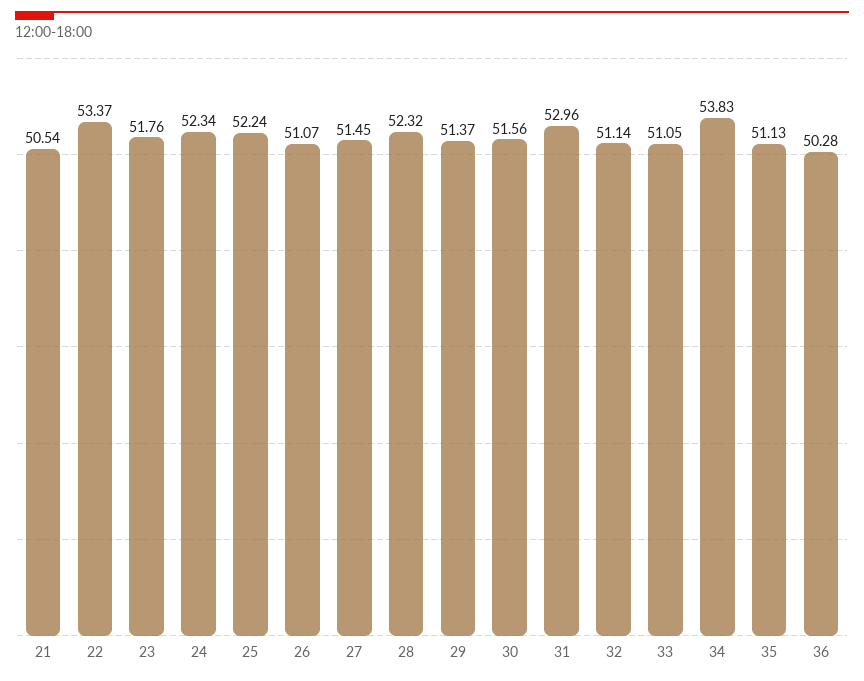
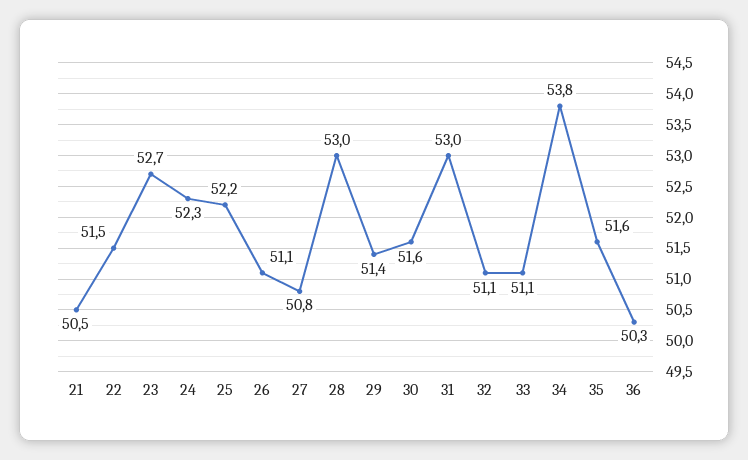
22: 53.37 -> 51.5
23: 51.76 -> 52.7
27: 51.45 -> 50.8
28: 52.32 -> 53
35: 51.13 -> 51.6

